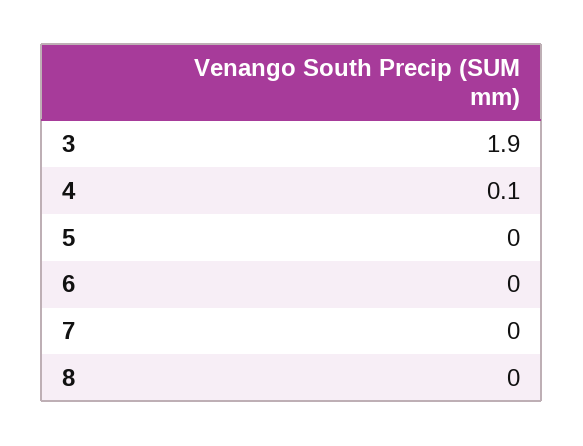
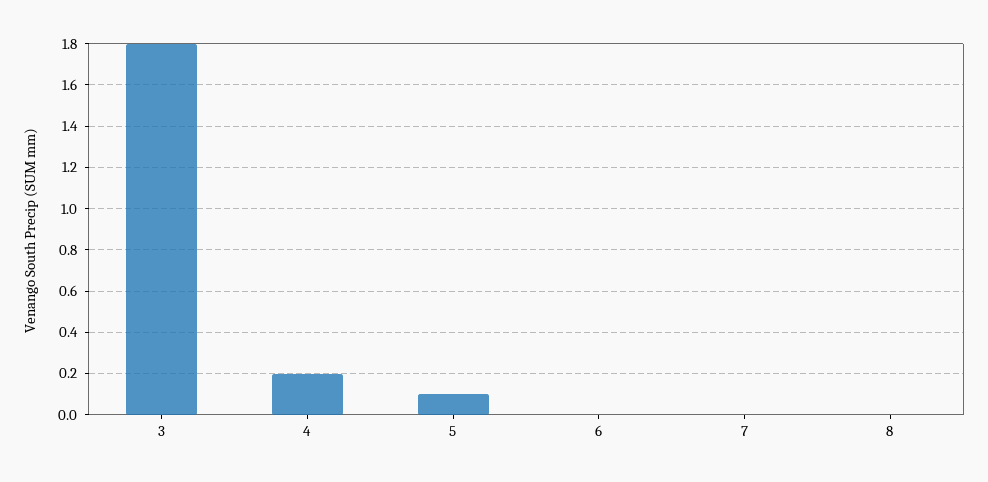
3: 1.9 -> 1.8
4: 0.1 -> 0.2
5: 0 -> 0.1

